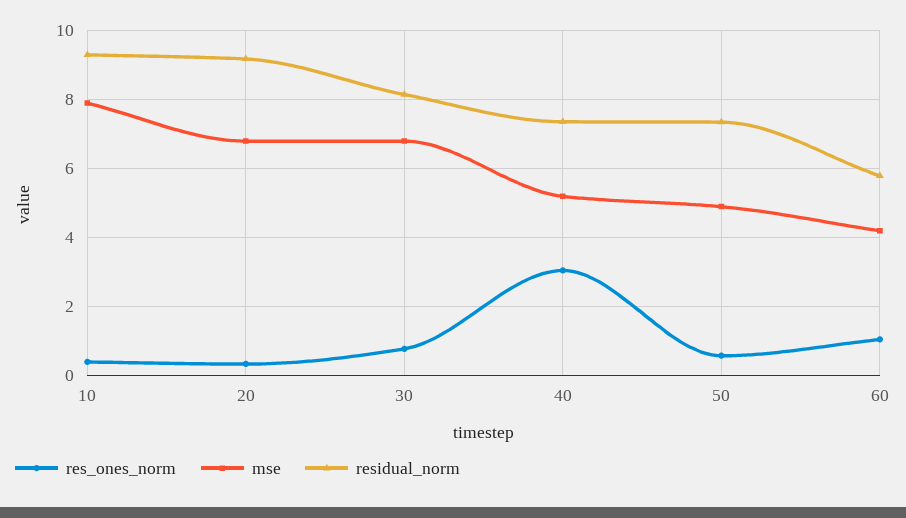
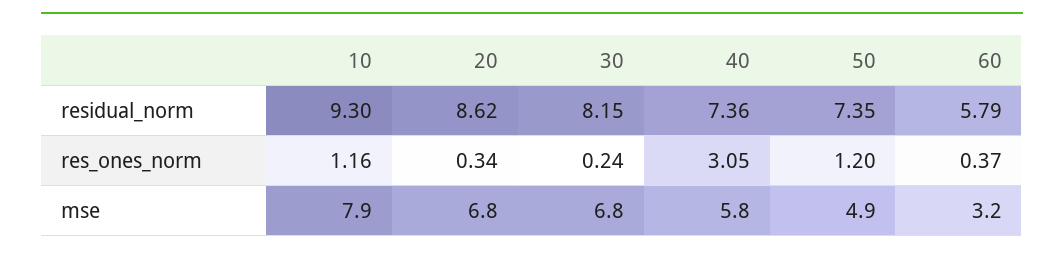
res_ones_norm, 10: 0.4 -> 1.16
residual_norm, 20: 9.2 -> 8.62
res_ones_norm, 30: 0.8 -> 0.24
mse, 40: 5.2 -> 5.8
res_ones_norm, 50: 0.6 -> 1.2
res_ones_norm, 60: 1 -> 0.37
mse, 60: 4.2 -> 3.2

